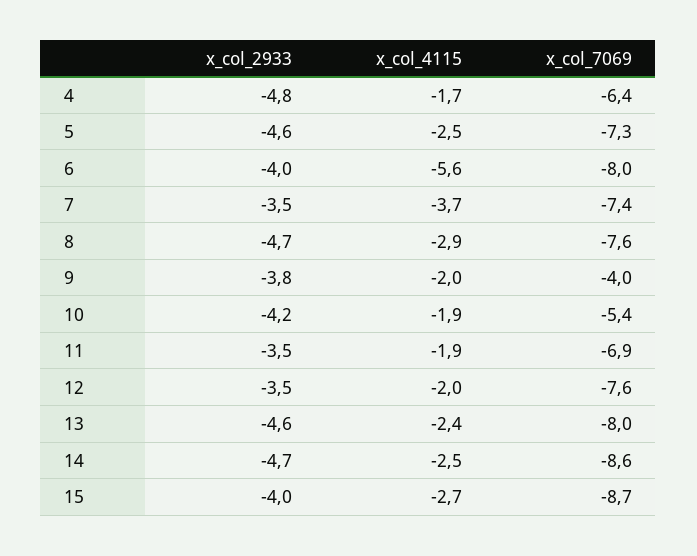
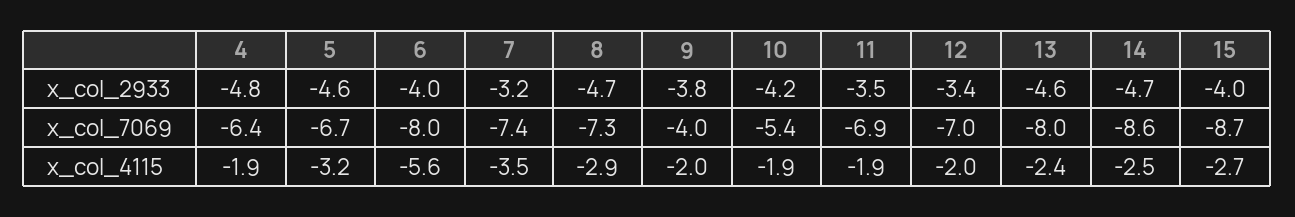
x_col_4115, 4: -1.7 -> -1.9
x_col_4115, 5: -2.5 -> -3.2
x_col_7069, 5: -7.3 -> -6.7
x_col_2933, 7: -3.5 -> -3.2
x_col_4115, 7: -3.7 -> -3.5
x_col_7069, 8: -7.6 -> -7.3
x_col_2933, 12: -3.5 -> -3.4
x_col_7069, 12: -7.6 -> -7

